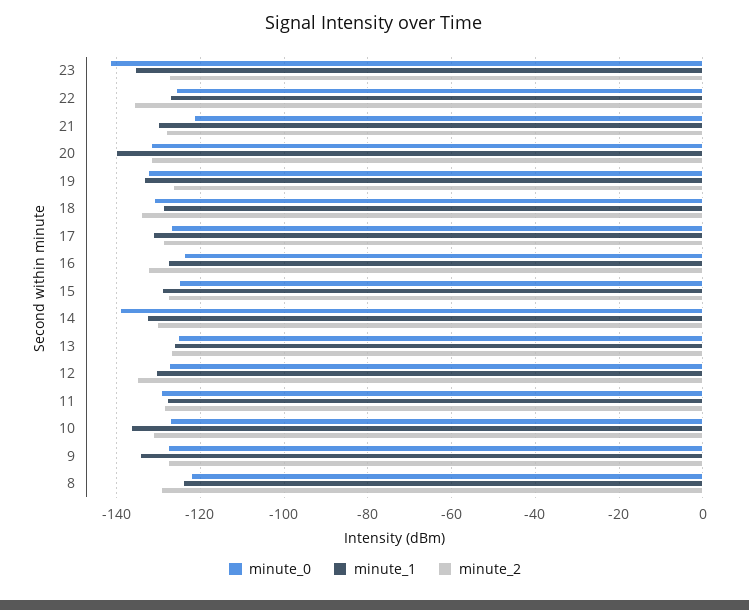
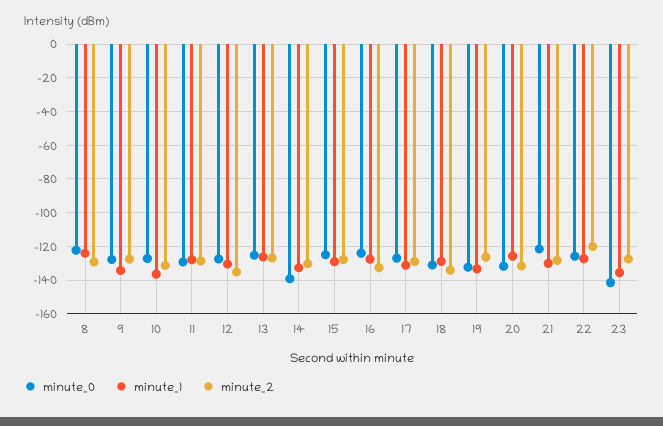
minute_2, 22: -136 -> -120
minute_1, 20: -140 -> -125

